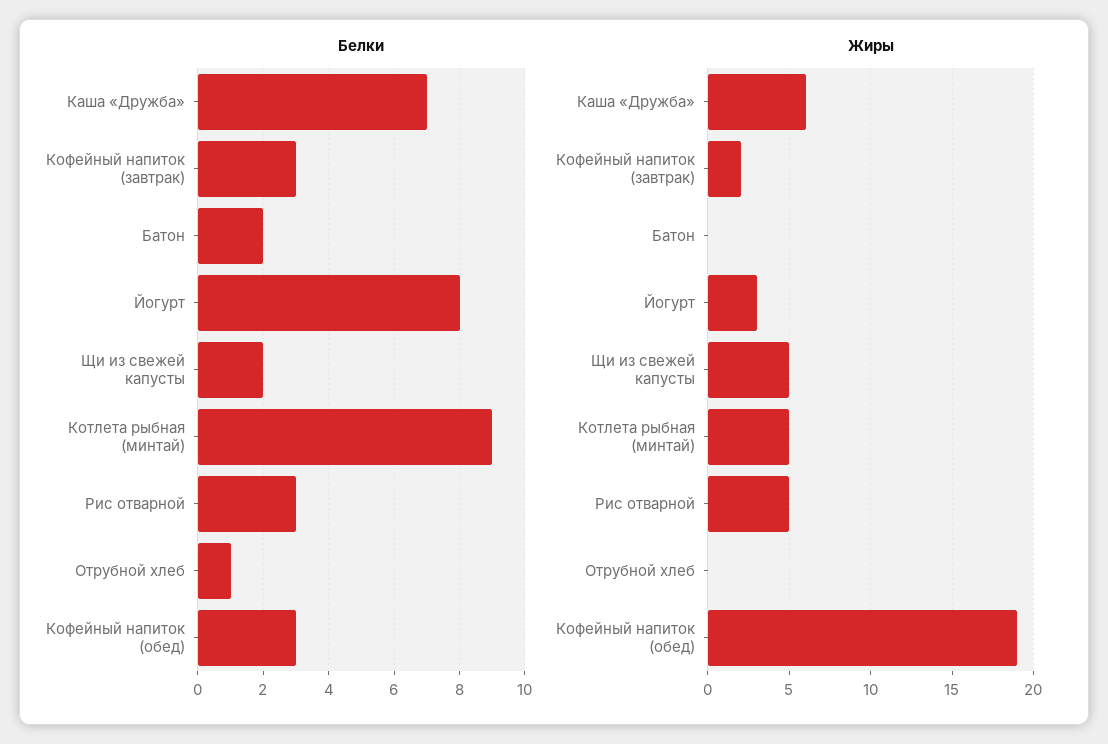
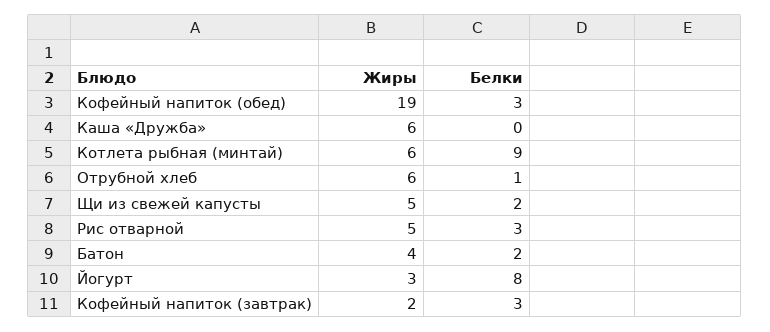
Белки, Каша «Дружба»: 7 -> 0
Жиры, Батон: 0 -> 4
Жиры, Котлета рыбная (минтай): 5 -> 6
Жиры, Отрубной хлеб: 0 -> 6

